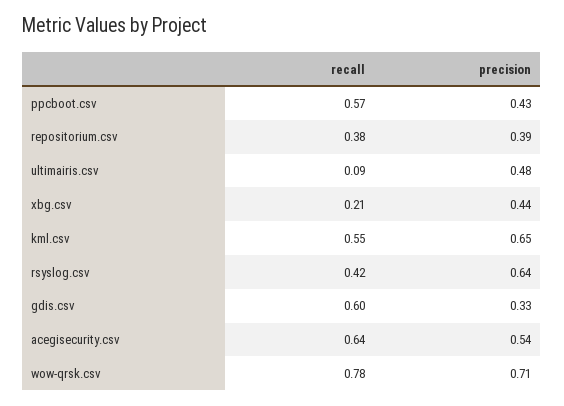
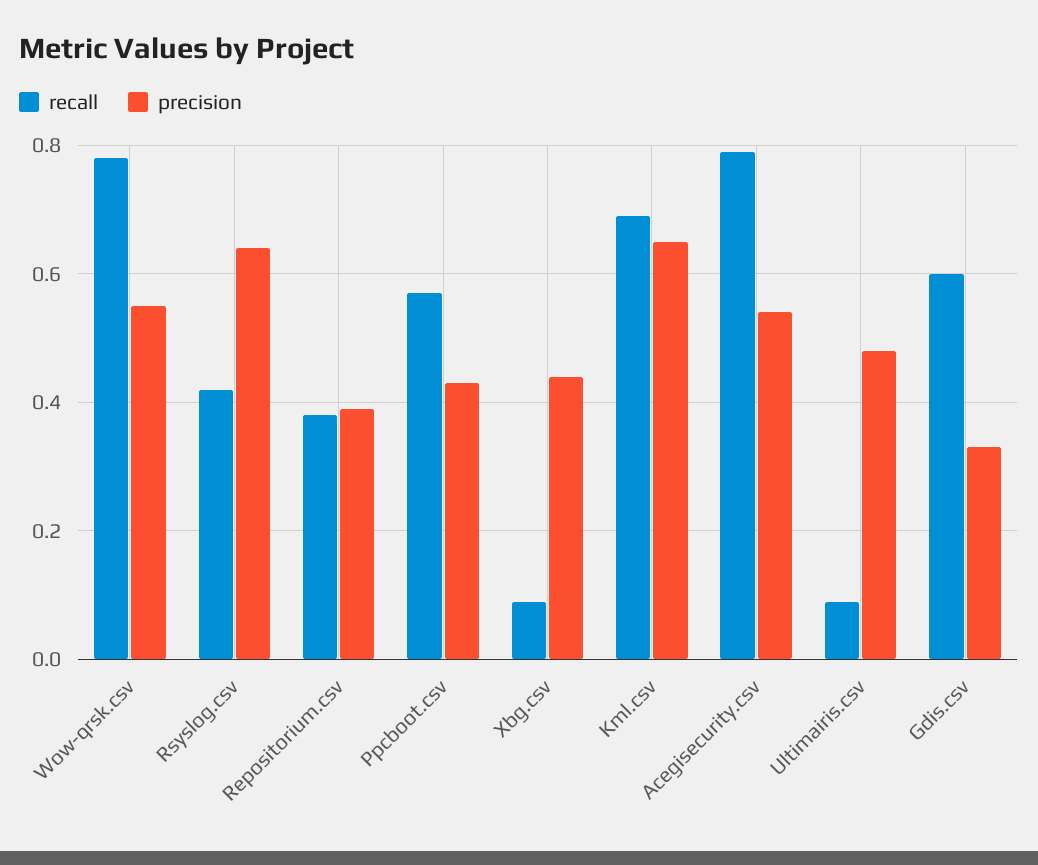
recall, xbg.csv: 0.21 -> 0.1
recall, kml.csv: 0.55 -> 0.7
recall, acegisecurity.csv: 0.64 -> 0.8
precision, wow-qrsk.csv: 0.71 -> 0.55

